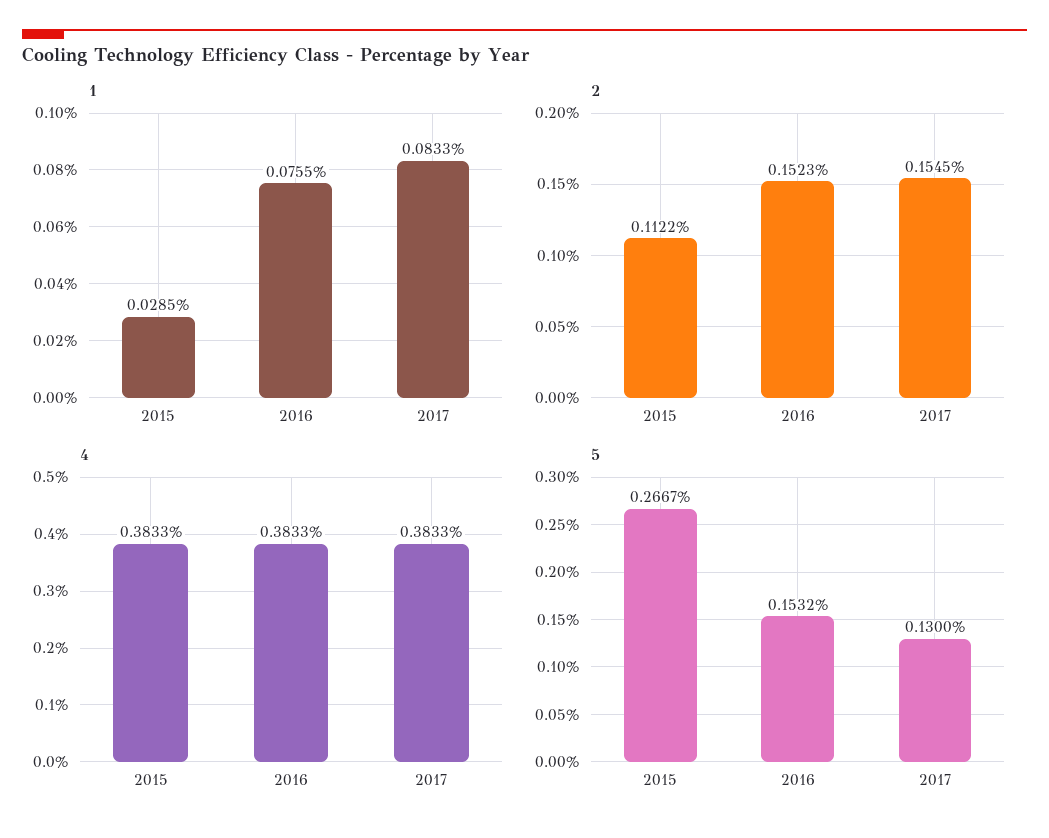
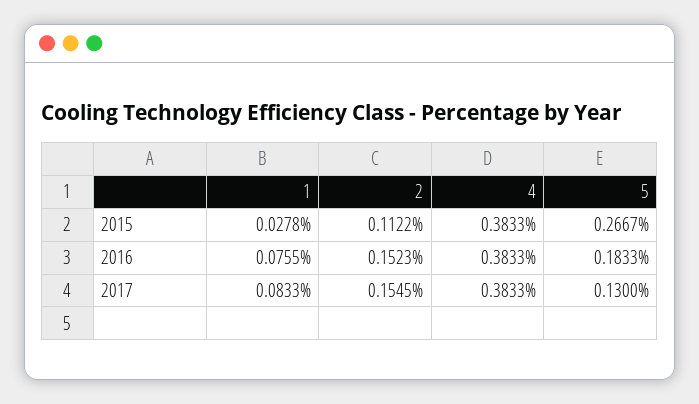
1, 2015: 0.0285 -> 0.0278
5, 2016: 0.1532 -> 0.1833

